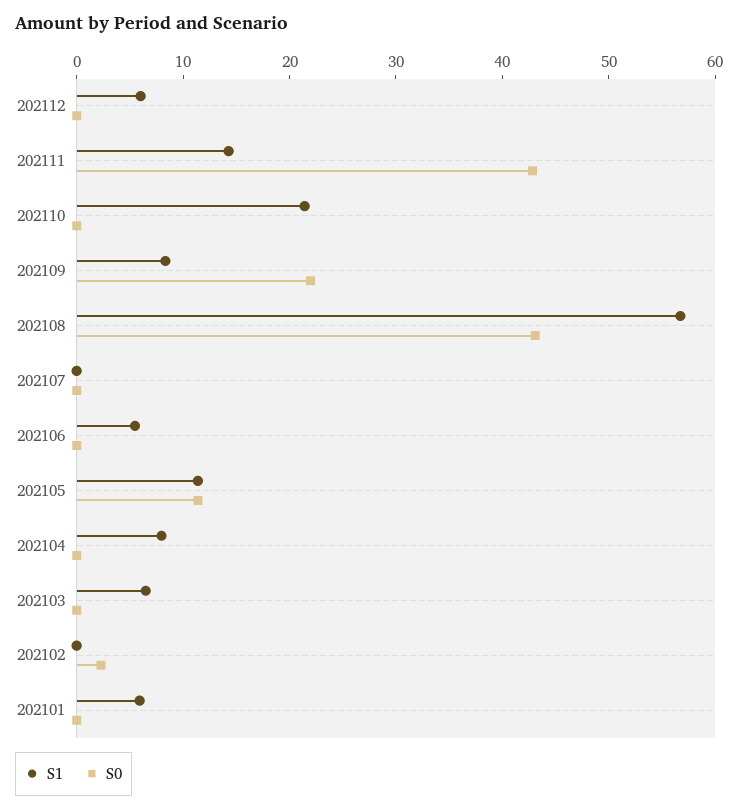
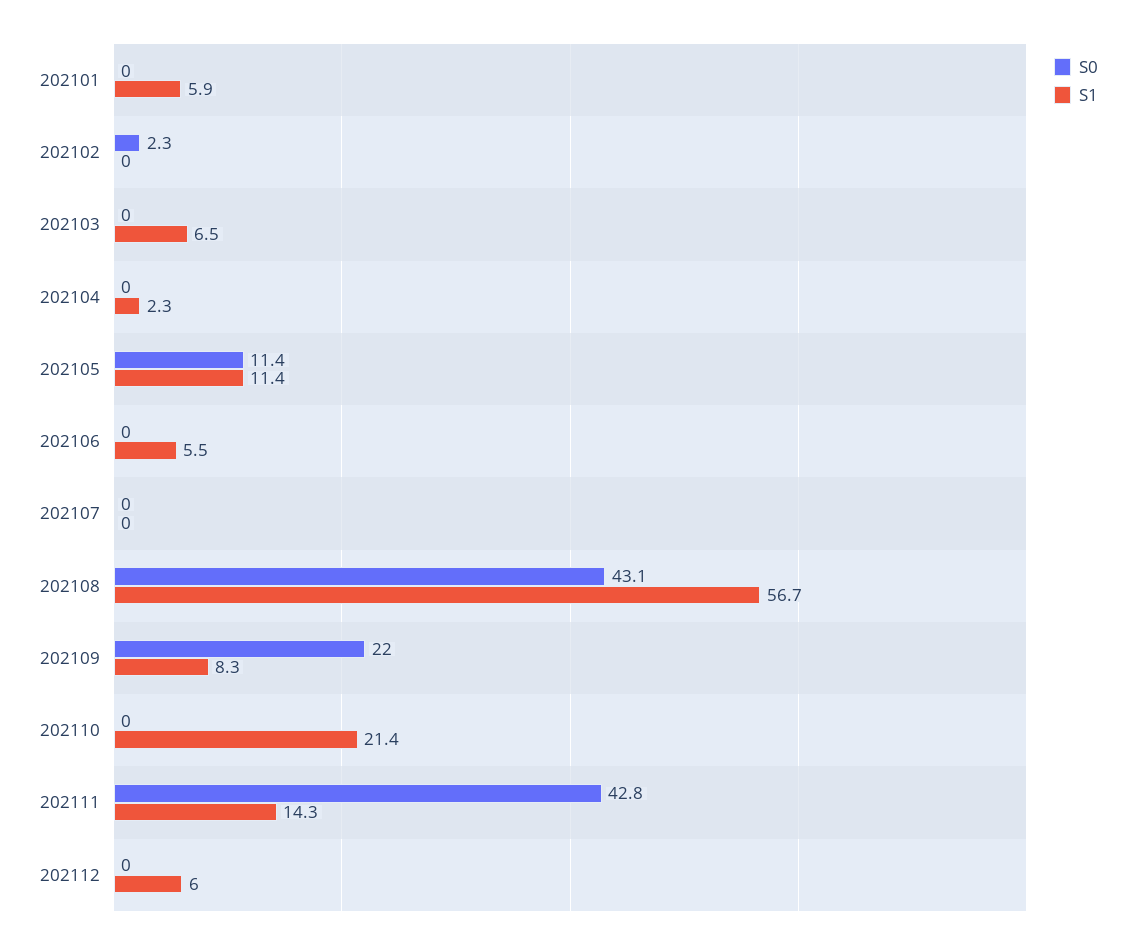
S1, 202104: 8 -> 2.3

